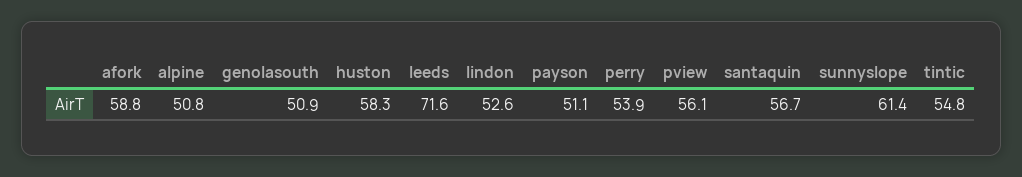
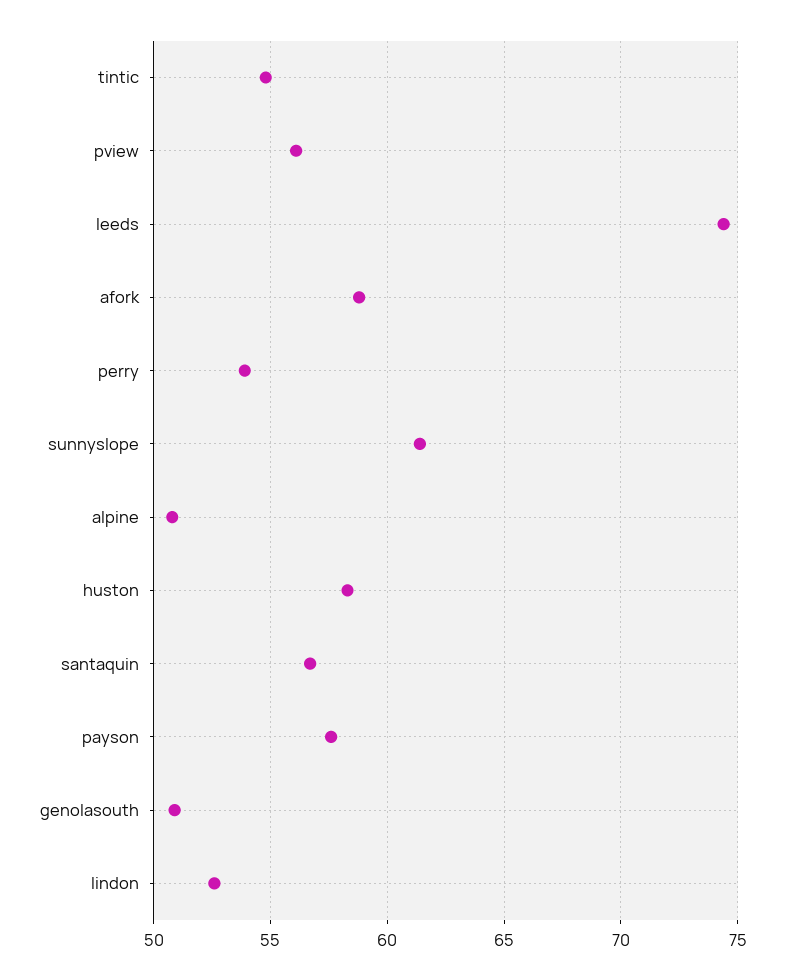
leeds: 71.6 -> 74.5
payson: 51.1 -> 57.5

